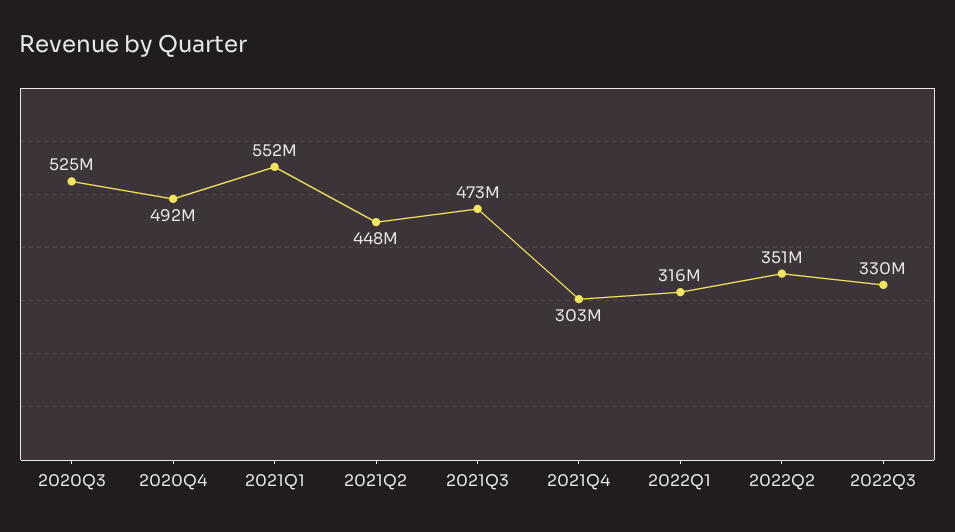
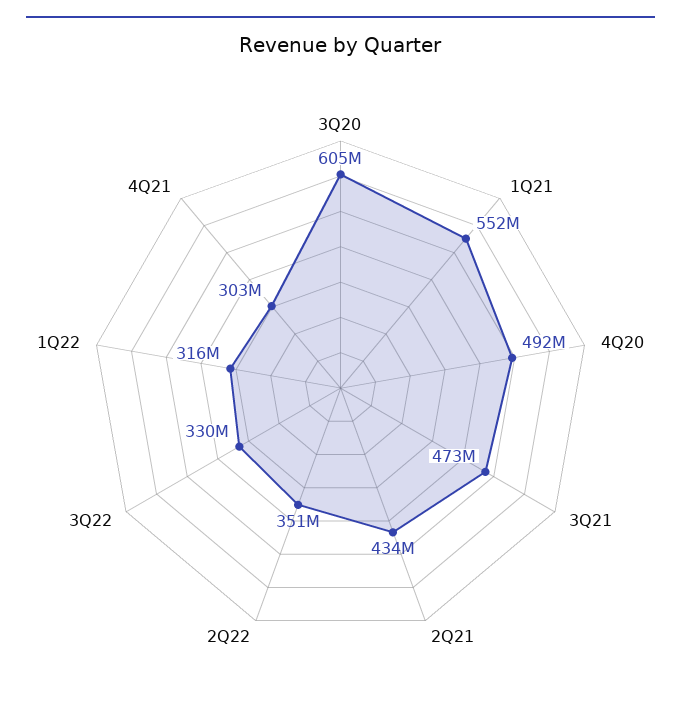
2020Q3: 525000000 -> 605000000
2021Q2: 448000000 -> 434000000

